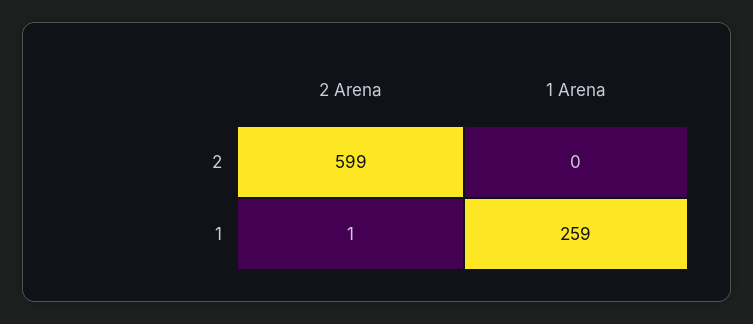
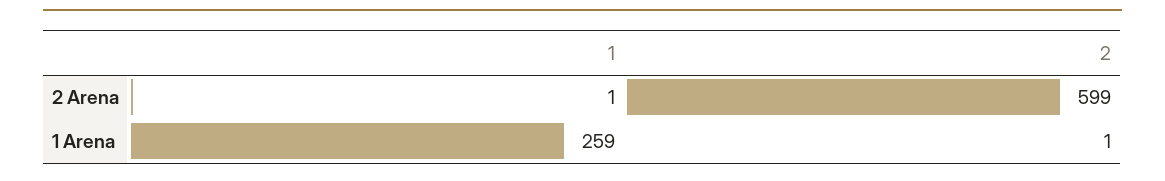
1 Arena, 2: 0 -> 1

